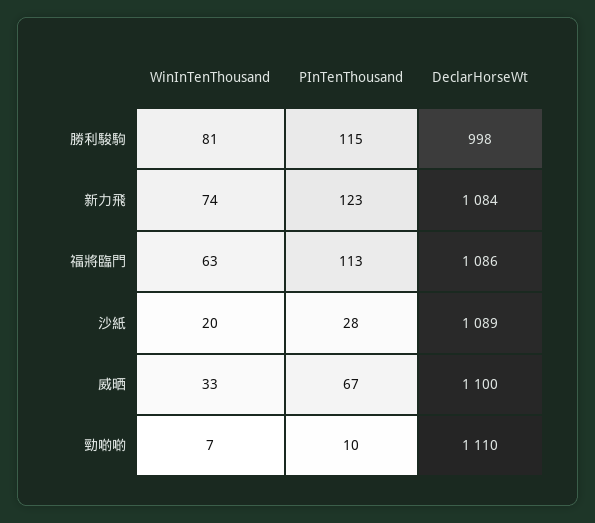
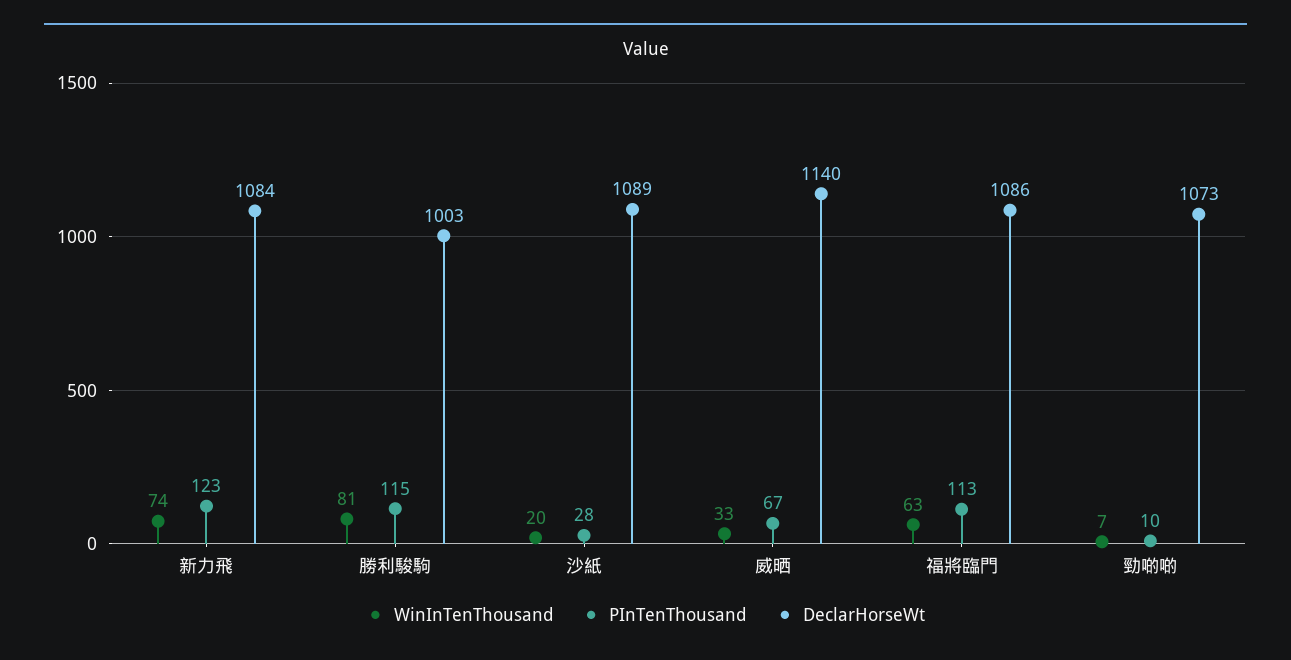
DeclarHorseWt, 勝利駿駒: 998 -> 1003
DeclarHorseWt, 威晒: 1100 -> 1140
DeclarHorseWt, 勁啲啲: 1110 -> 1073

